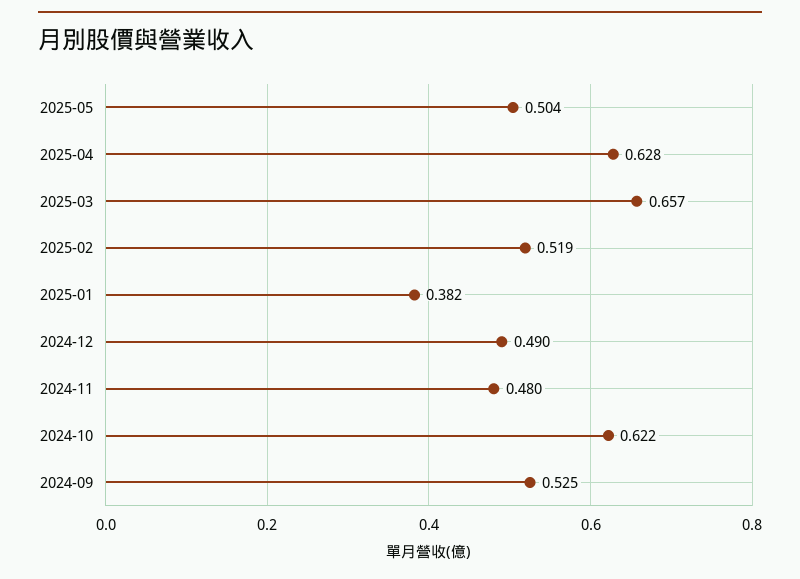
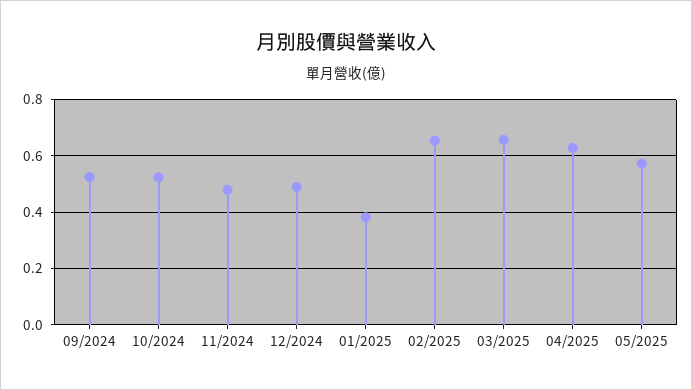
2025-05: 0.504 -> 0.575
2025-02: 0.519 -> 0.65
2024-10: 0.622 -> 0.525

